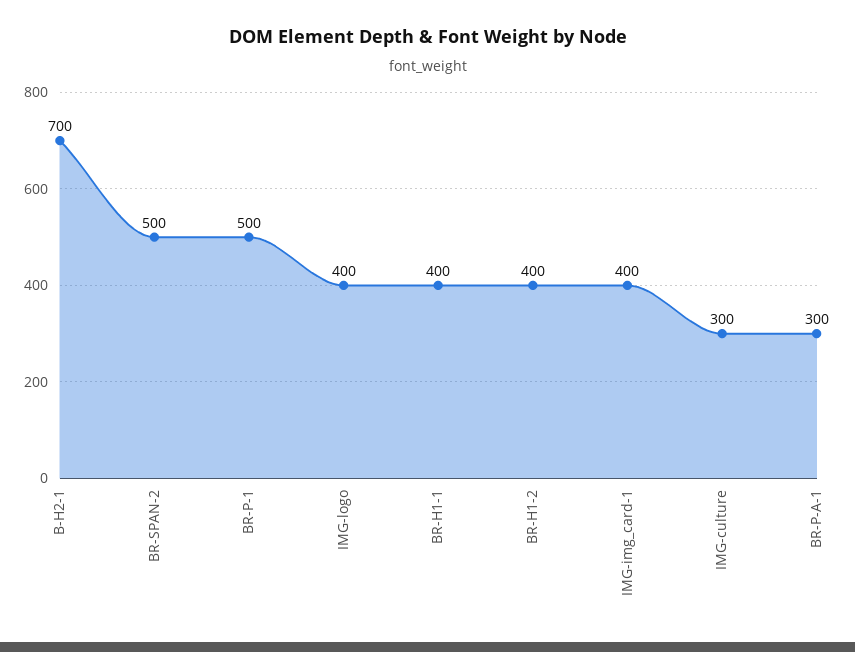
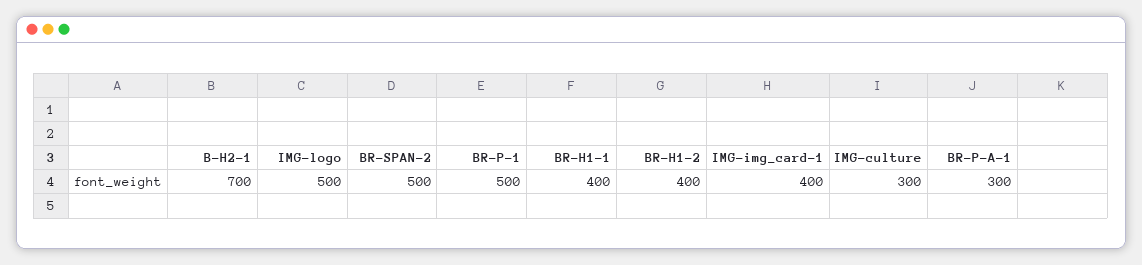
IMG-logo: 400 -> 500

